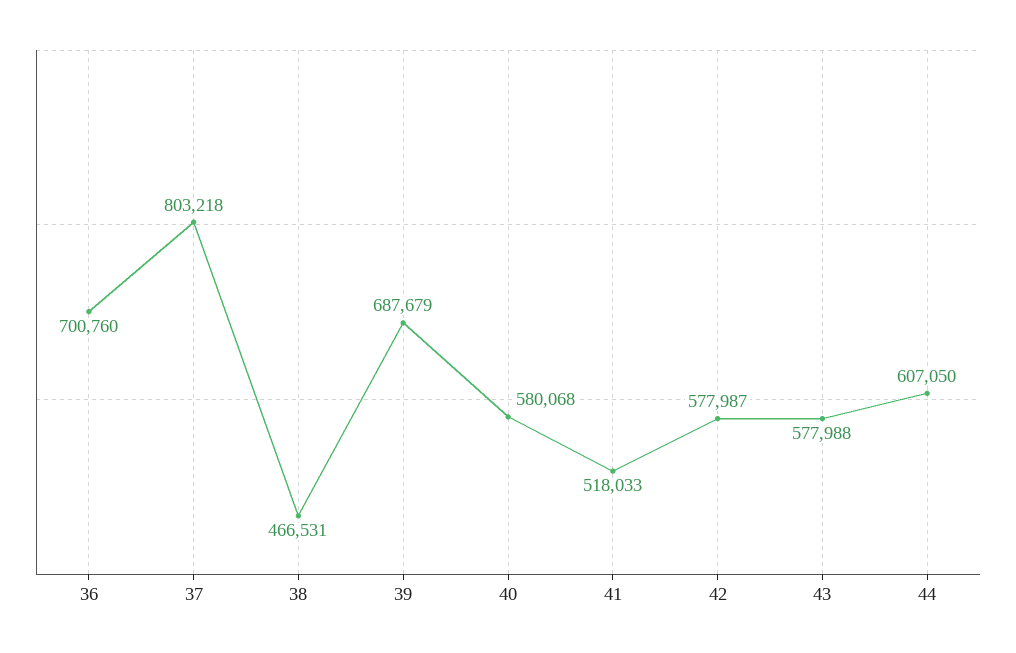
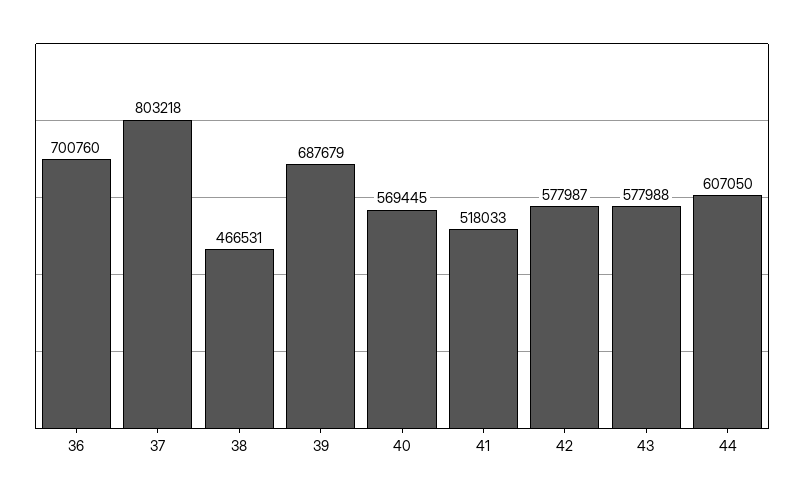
40: 580068 -> 569445

